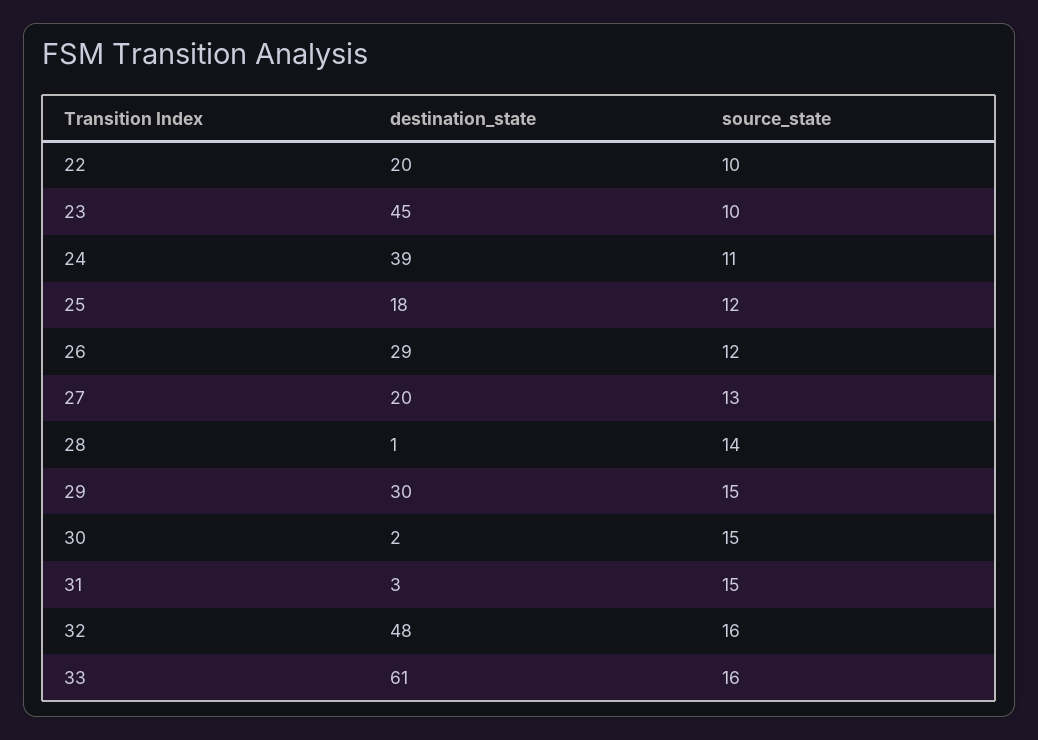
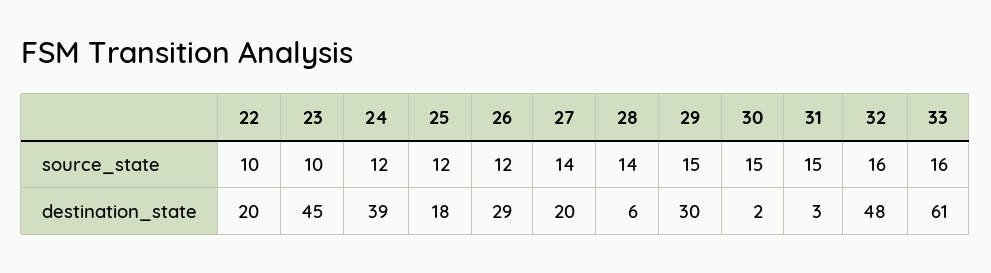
source_state, 24: 11 -> 12
source_state, 27: 13 -> 14
destination_state, 28: 1 -> 6

